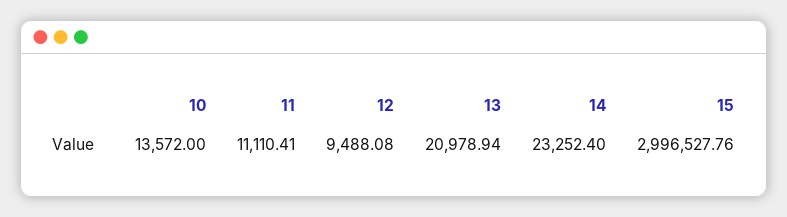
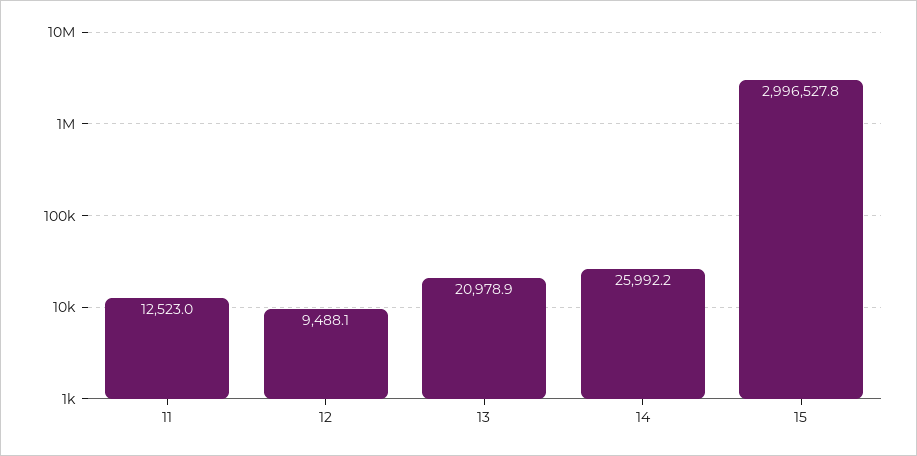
10: 13572 -> none
11: 11110.41 -> 12523
14: 23252.4 -> 25992.2

